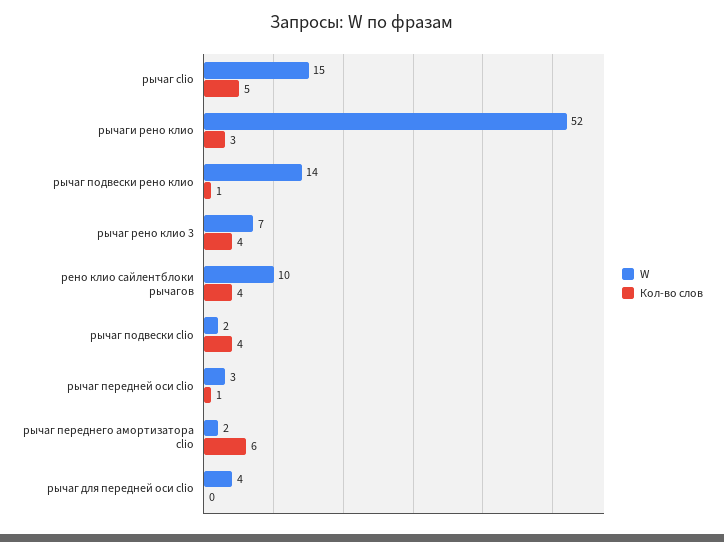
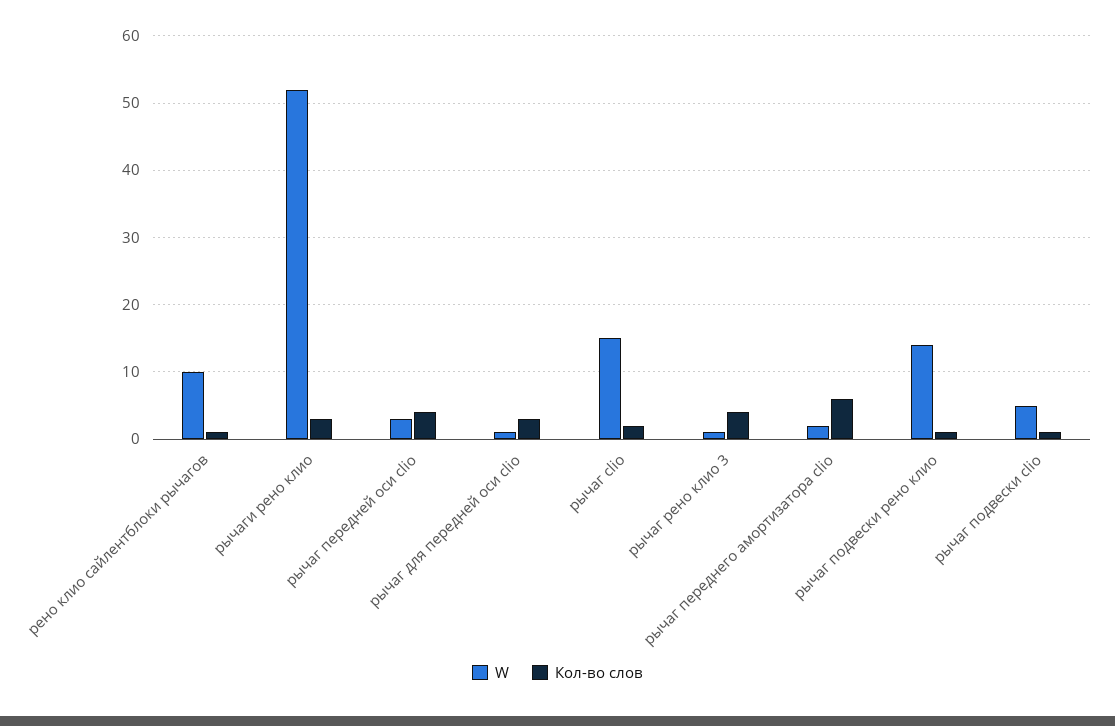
Кол-во слов, рычаг clio: 5 -> 2
W, рычаг рено клио 3: 7 -> 1
Кол-во слов, рено клио сайлентблоки рычагов: 4 -> 1
W, рычаг подвески clio: 2 -> 5
Кол-во слов, рычаг подвески clio: 4 -> 1
Кол-во слов, рычаг передней оси clio: 1 -> 4
W, рычаг для передней оси clio: 4 -> 1
Кол-во слов, рычаг для передней оси clio: 0 -> 3

